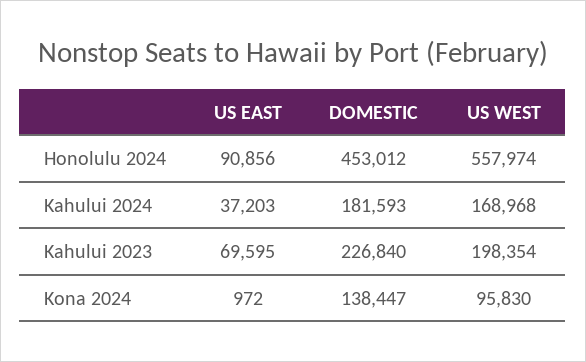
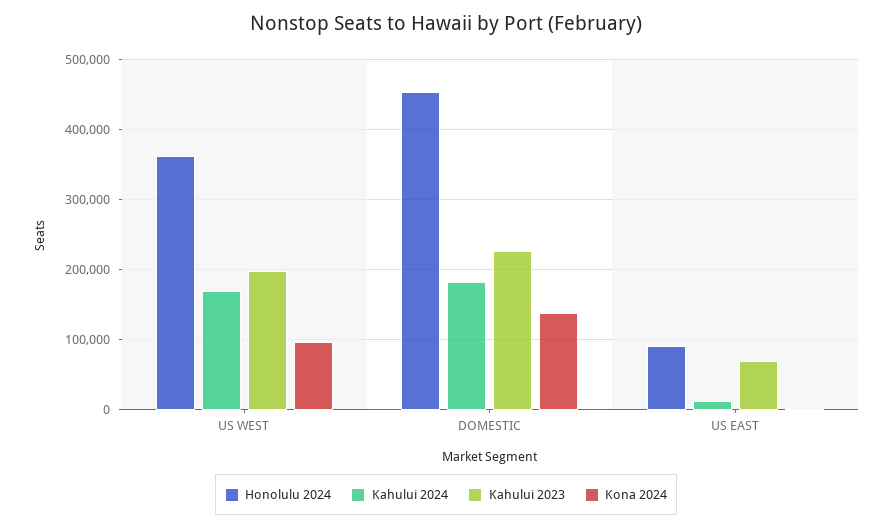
Honolulu 2024, US WEST: 557974 -> 360000
Kahului 2024, US EAST: 37203 -> 10000

